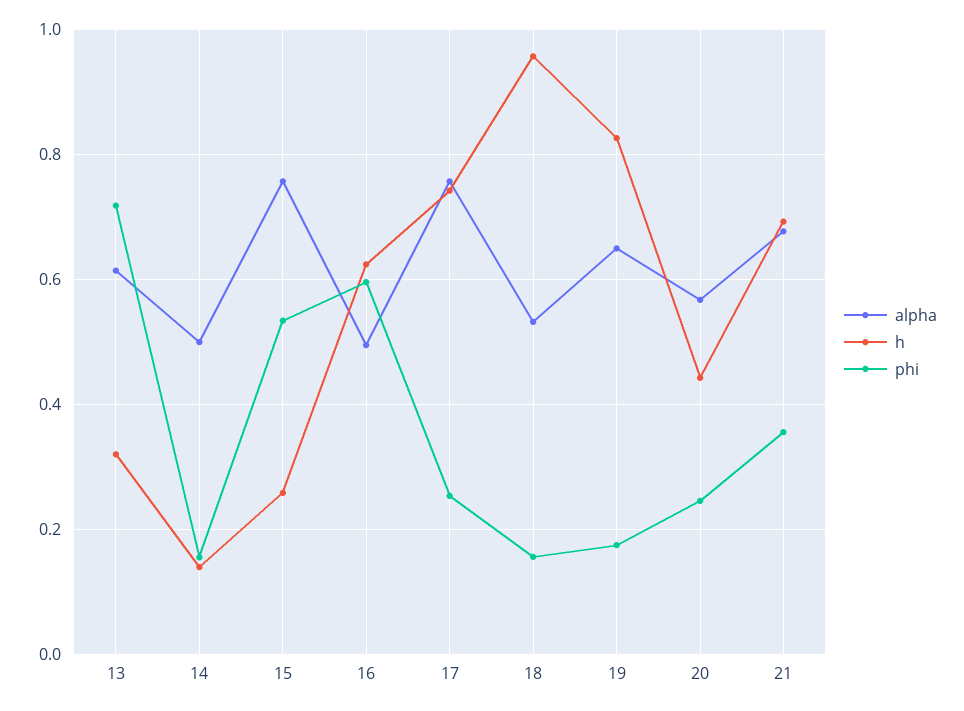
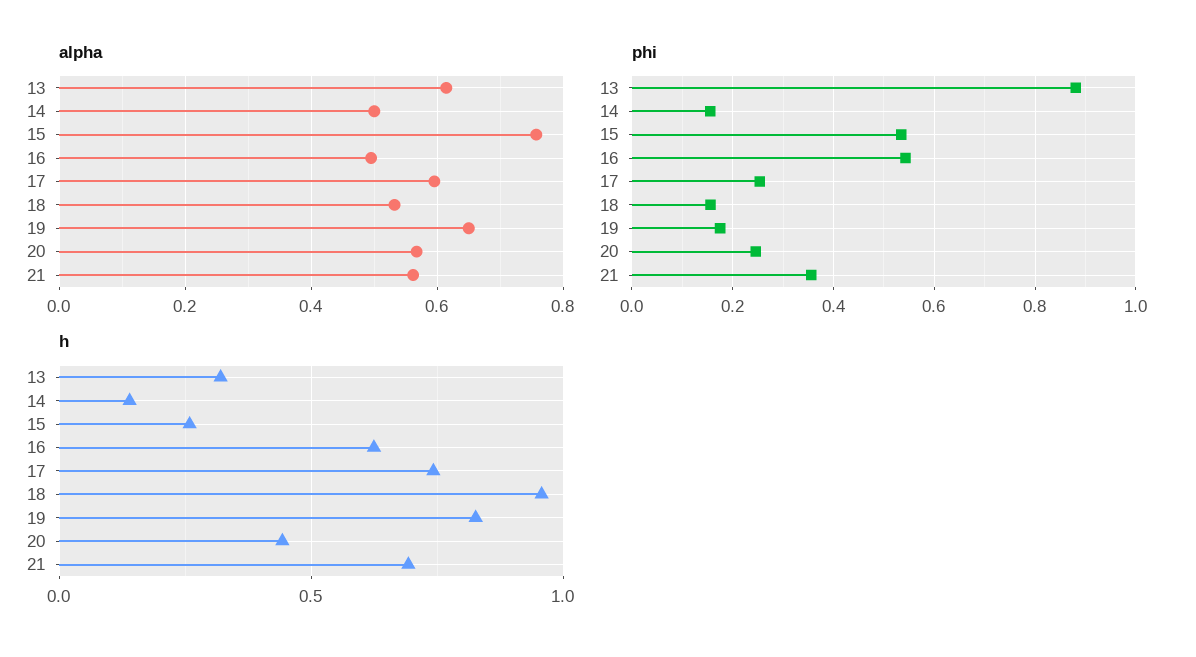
phi, 13: 0.72 -> 0.88
phi, 16: 0.6 -> 0.54
alpha, 17: 0.76 -> 0.6
alpha, 21: 0.68 -> 0.56

